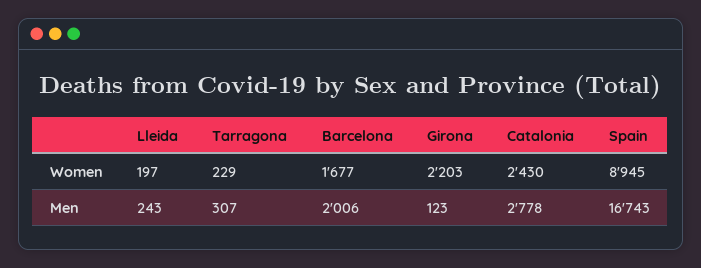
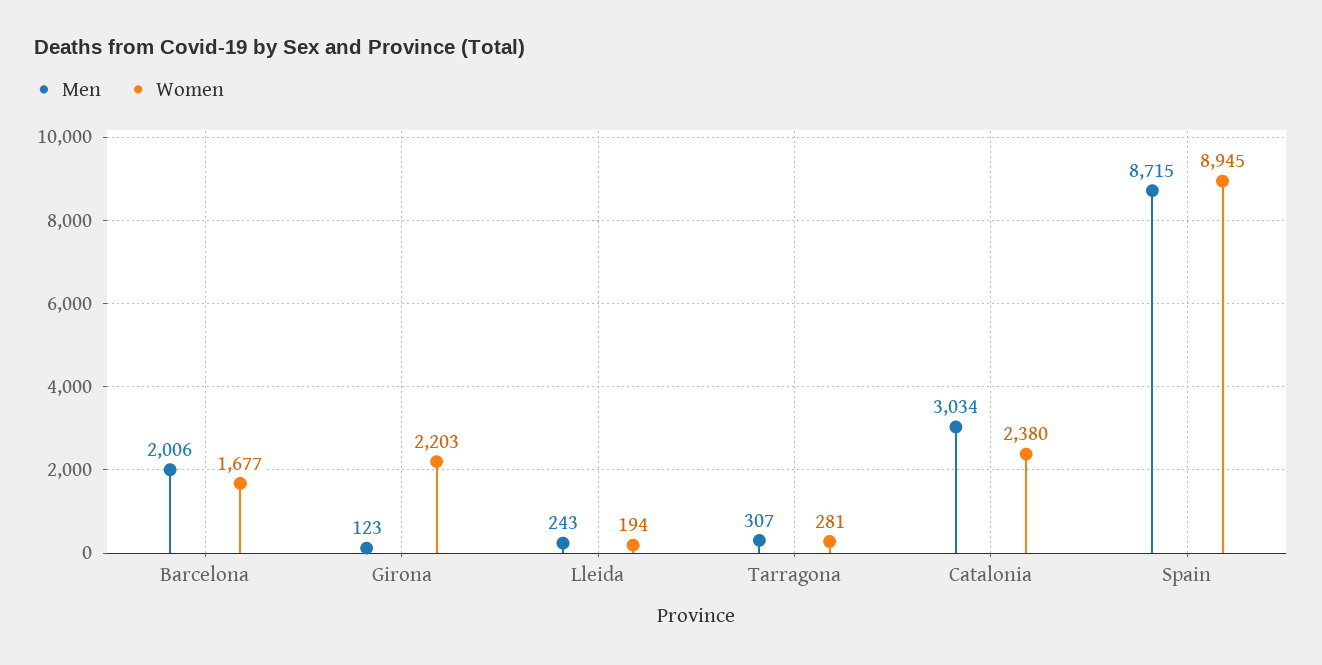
Women, Lleida: 197 -> 194
Women, Tarragona: 229 -> 281
Women, Catalonia: 2430 -> 2380
Men, Catalonia: 2778 -> 3034
Men, Spain: 16743 -> 8715

